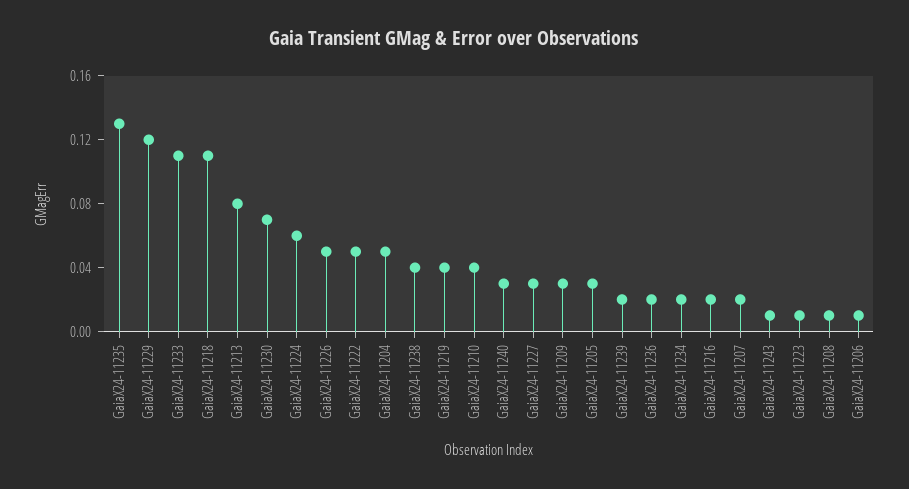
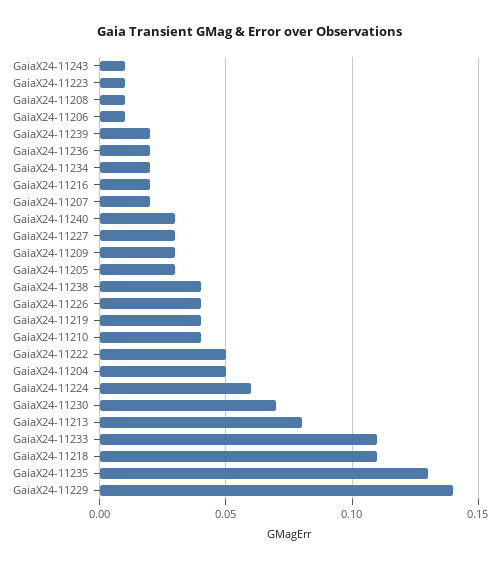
GaiaX24-11229: 0.12 -> 0.14
GaiaX24-11226: 0.05 -> 0.04

